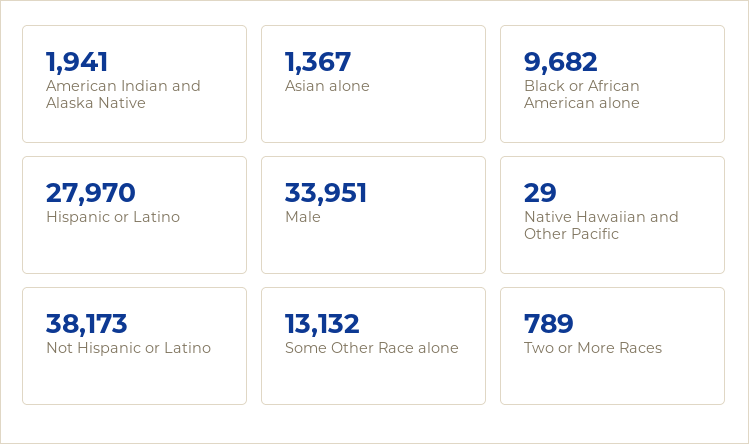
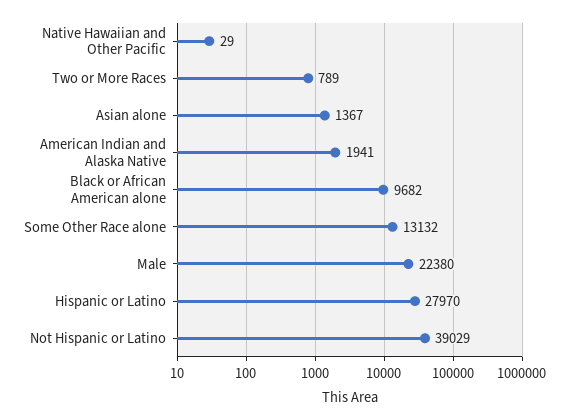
Male: 33951 -> 22380
Not Hispanic or Latino: 38173 -> 39029

